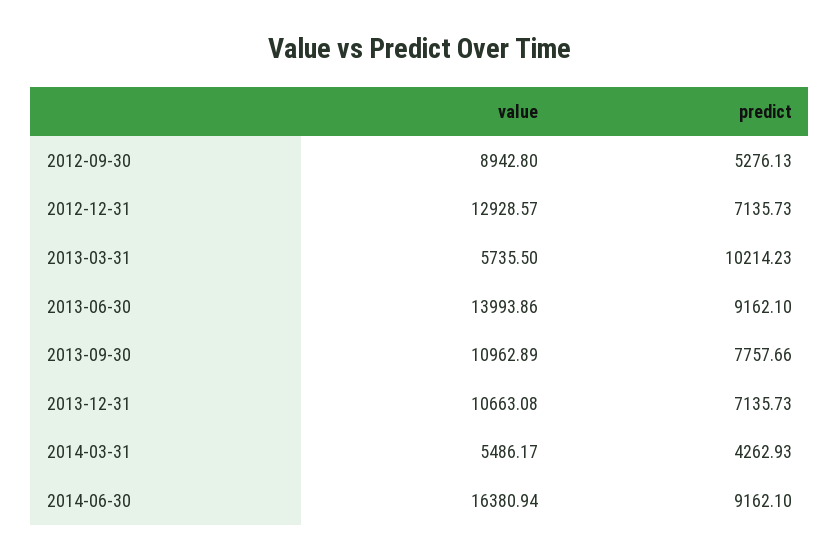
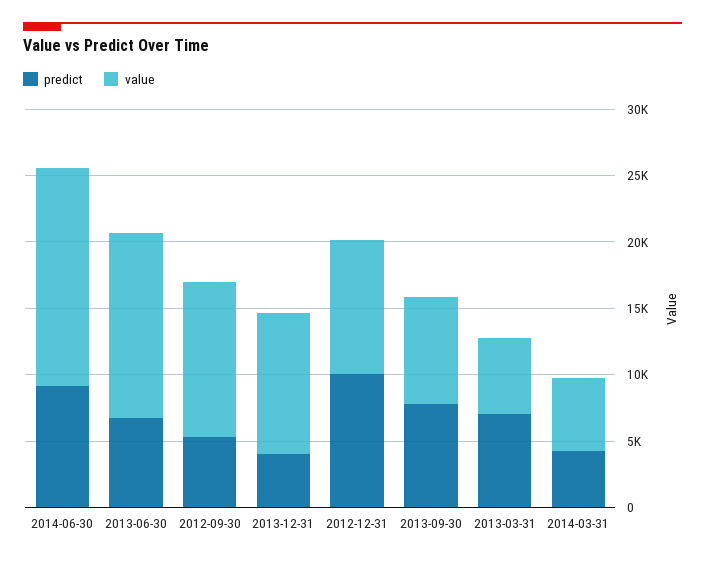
value, 2012-09-30: 8942.8 -> 12000
value, 2012-12-31: 12928.57 -> 10000
predict, 2012-12-31: 7135.73 -> 10000
predict, 2013-03-31: 10214.23 -> 7000
predict, 2013-06-30: 9162.1 -> 7000
value, 2013-09-30: 10962.89 -> 8000
predict, 2013-12-31: 7135.73 -> 4000

